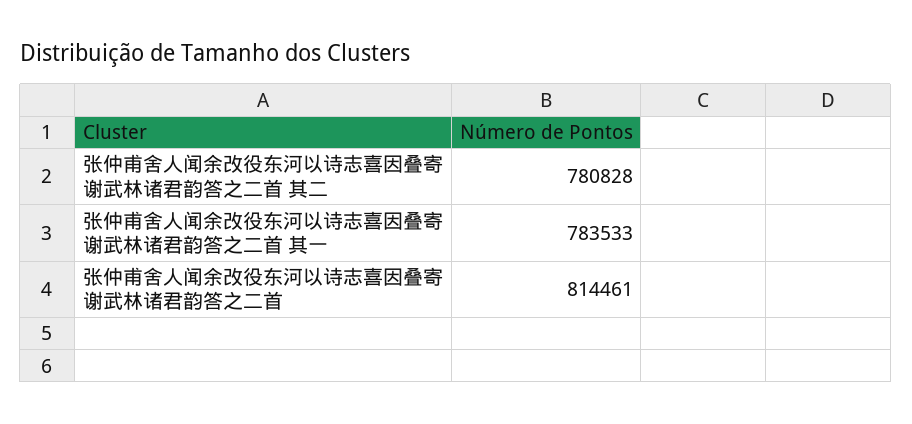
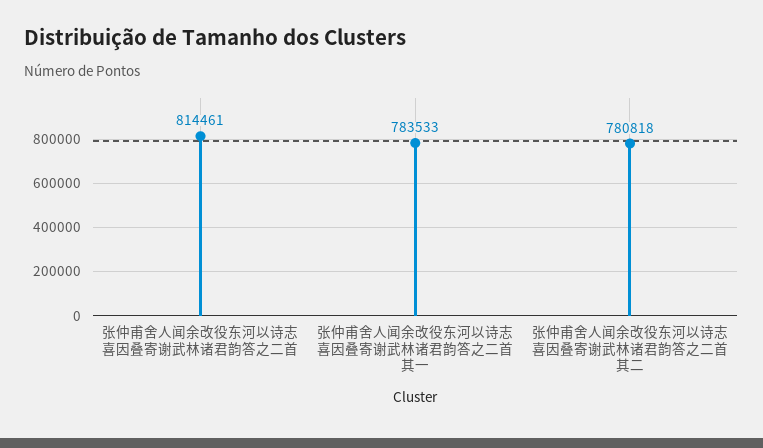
张仲甫舍人闻余改役东河以诗志喜因叠寄谢武林诸君韵答之二首 其二: 780828 -> 780818

